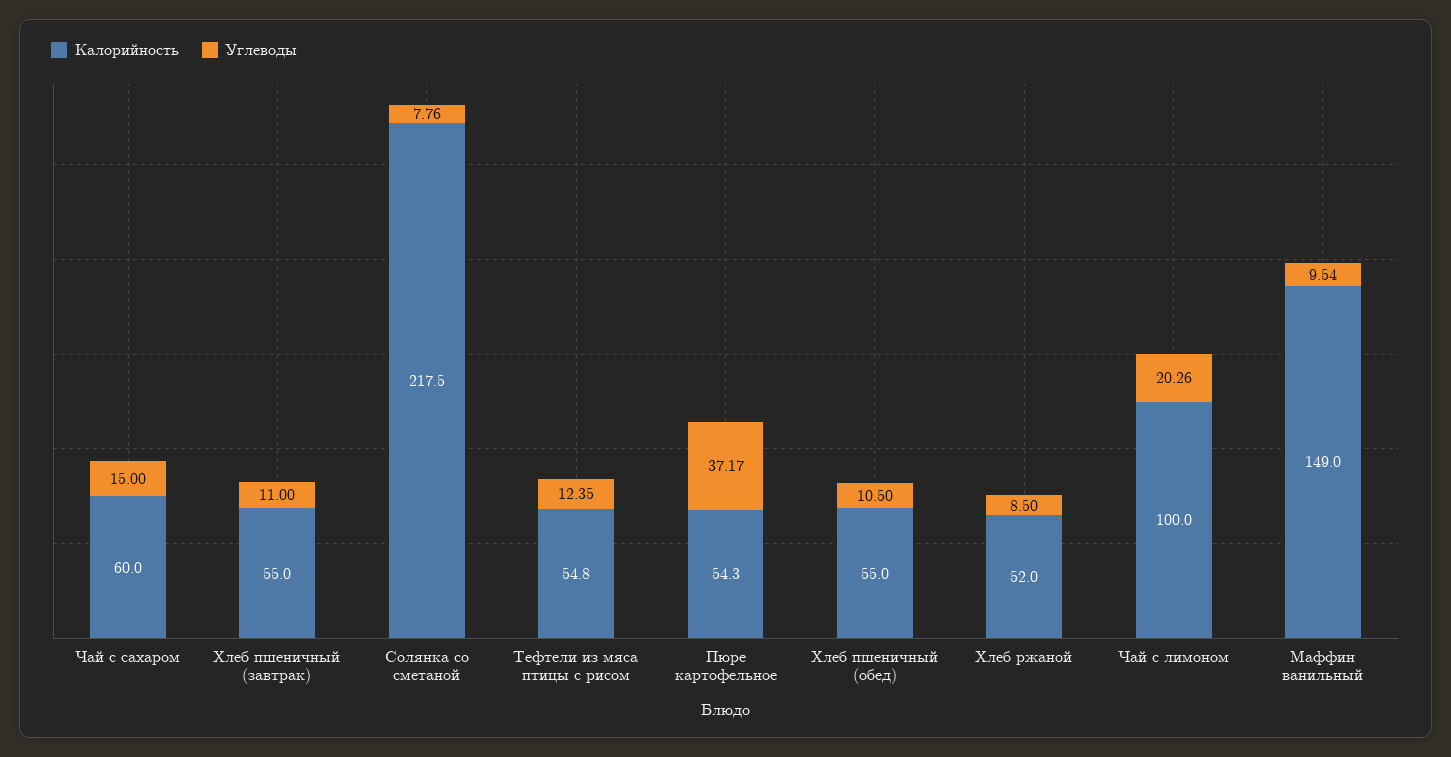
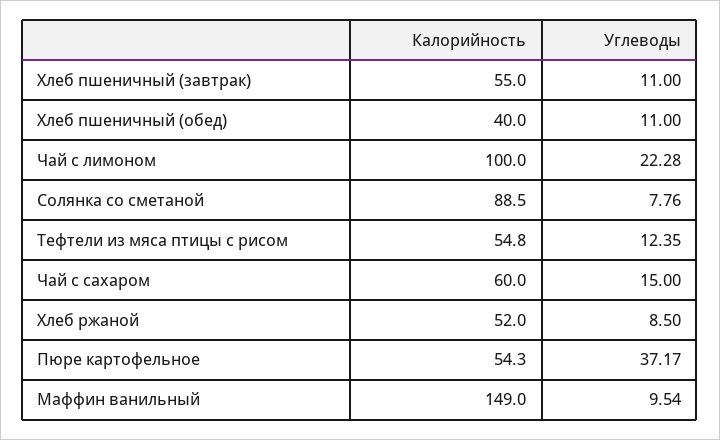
Калорийность, Солянка со сметаной: 217.5 -> 88.5
Калорийность, Хлеб пшеничный (обед): 55 -> 40
Углеводы, Хлеб пшеничный (обед): 10.5 -> 11
Углеводы, Чай с лимоном: 20.26 -> 22.28

